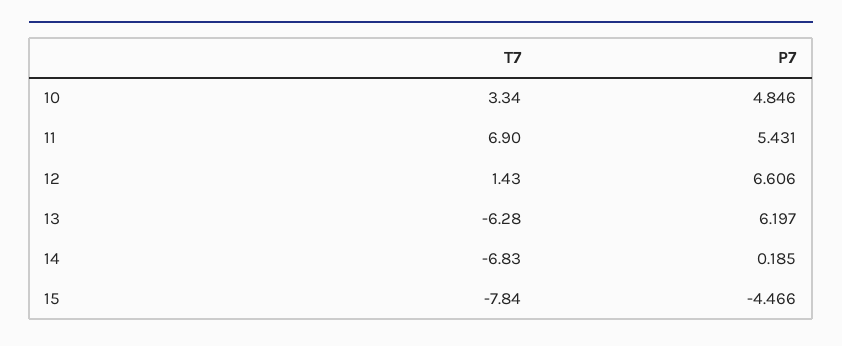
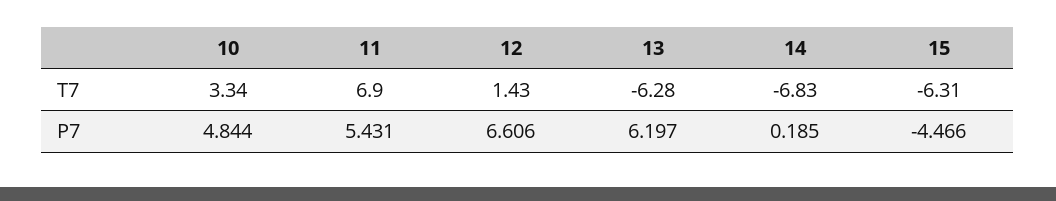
P7, 10: 4.846 -> 4.844
T7, 15: -7.84 -> -6.31

